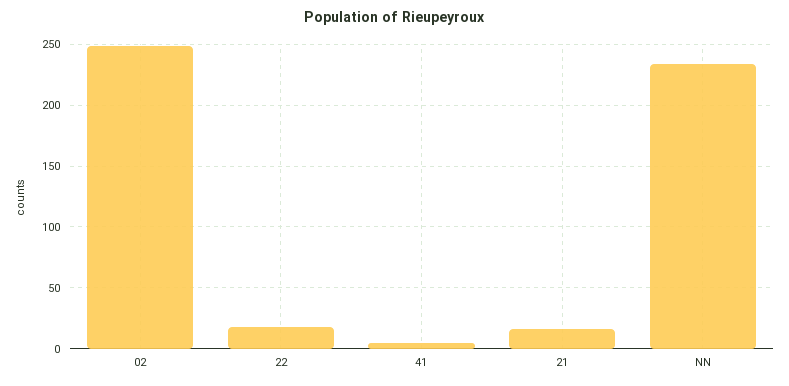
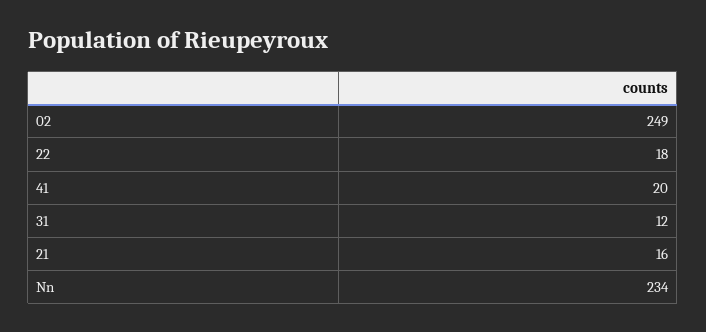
41: 5 -> 20
31: none -> 12

